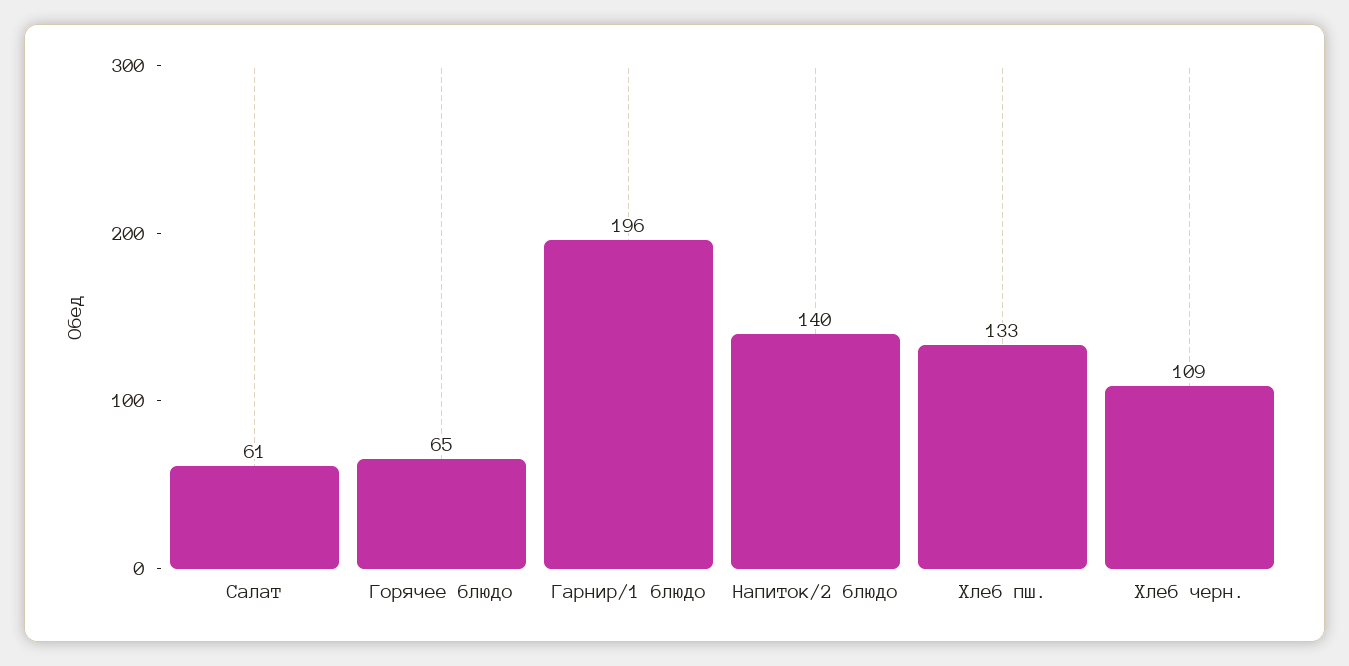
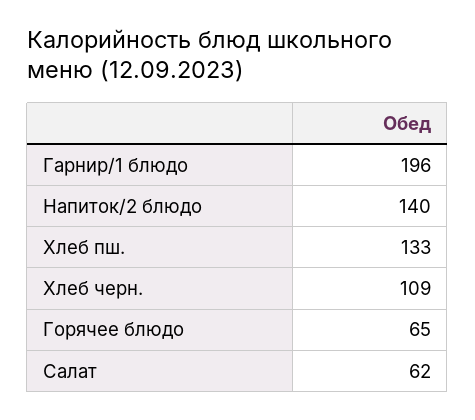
Салат: 61 -> 62

